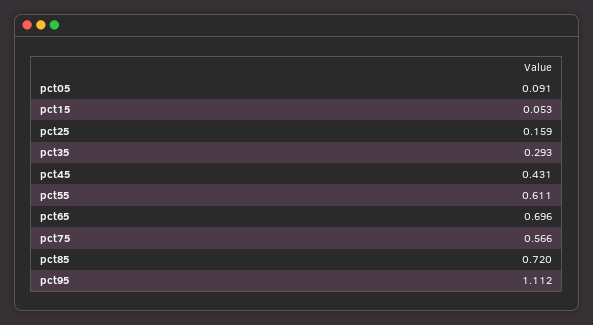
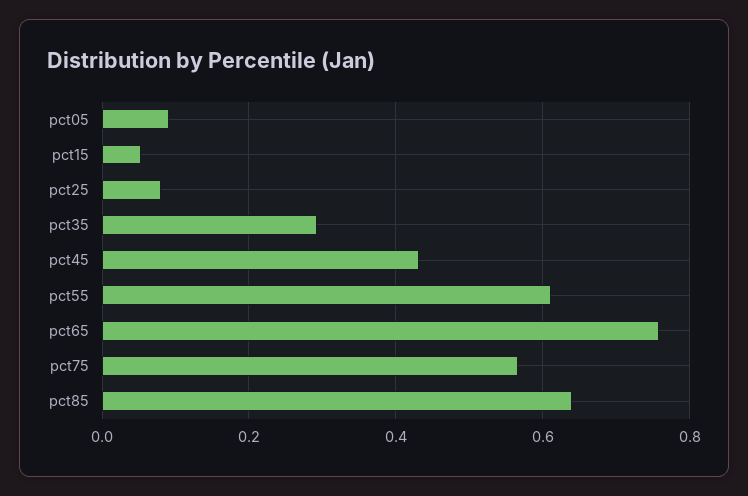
pct25: 0.159 -> 0.08
pct65: 0.696 -> 0.76
pct85: 0.72 -> 0.64
pct95: 1.112 -> none

